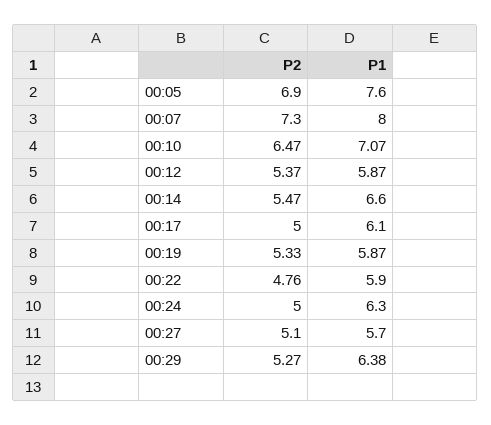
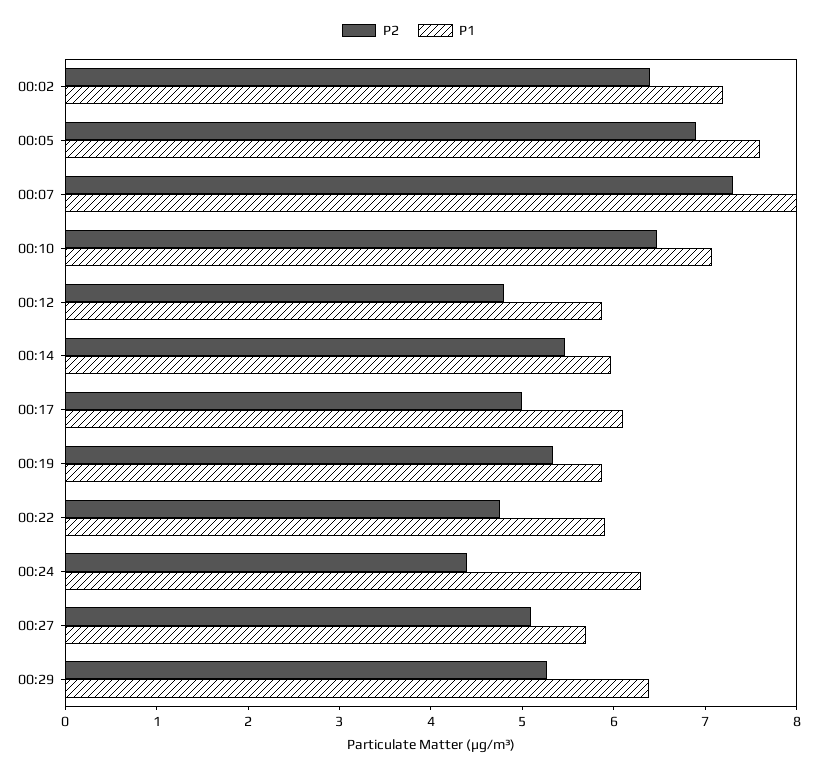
P2, 00:12: 5.37 -> 4.8
P1, 00:14: 6.6 -> 6
P2, 00:24: 5 -> 4.4
P2, 00:02: none -> 6.4
P1, 00:02: none -> 7.2

